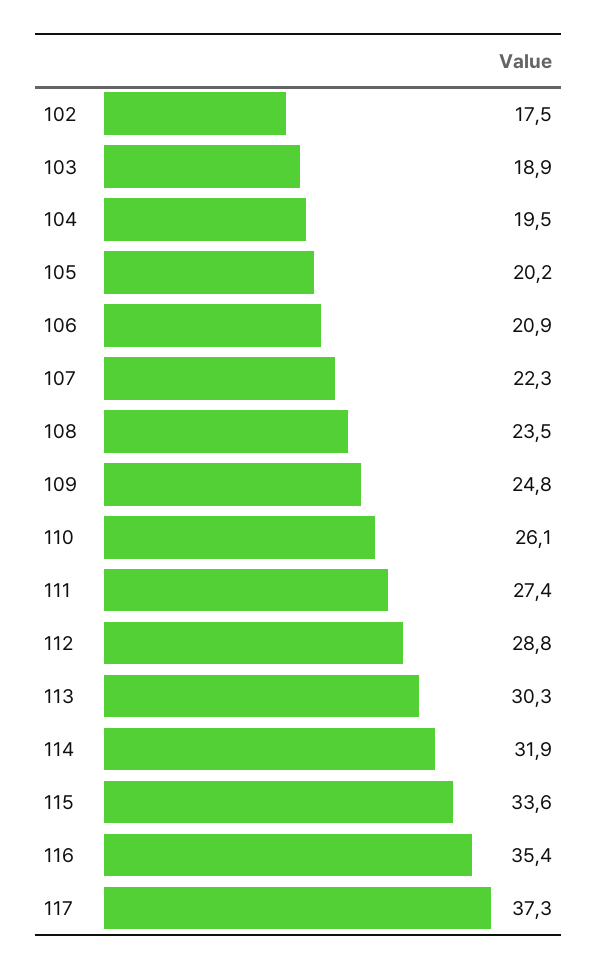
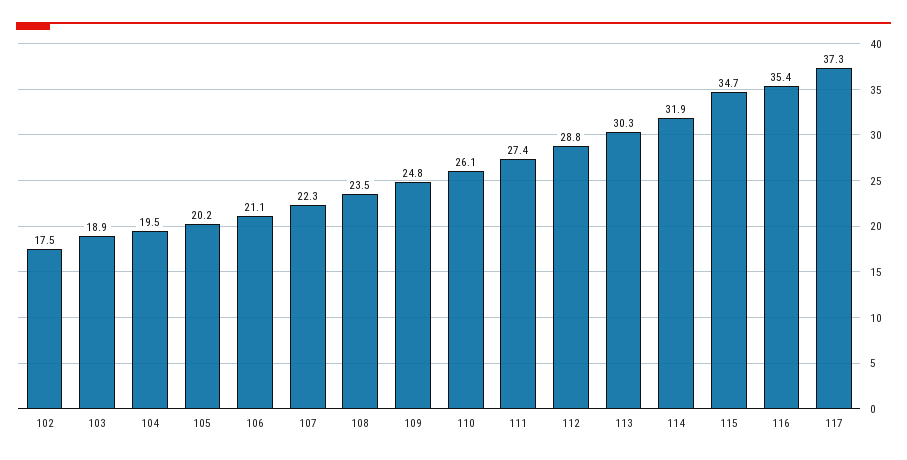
106: 20.9 -> 21.1
115: 33.6 -> 34.7

